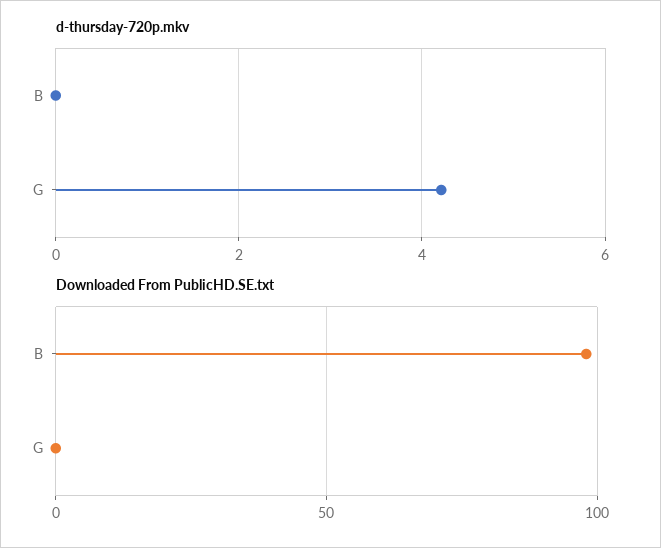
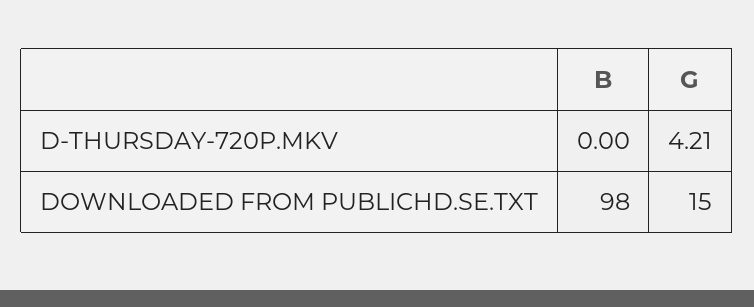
Downloaded From PublicHD.SE.txt, G: 0 -> 15

